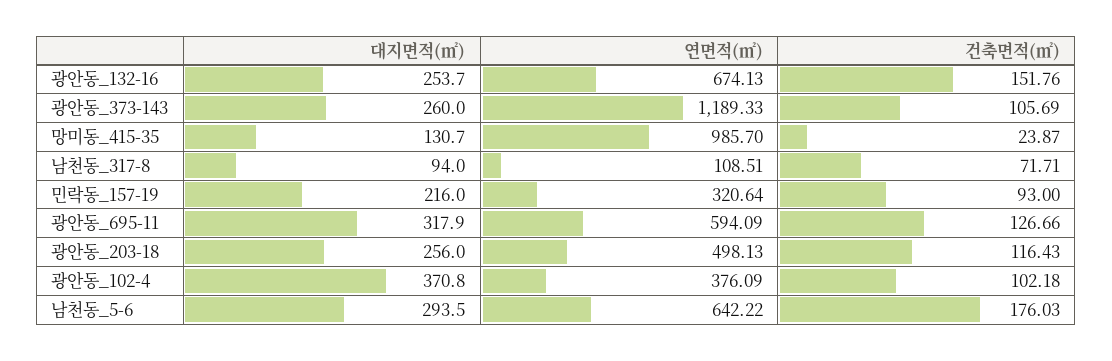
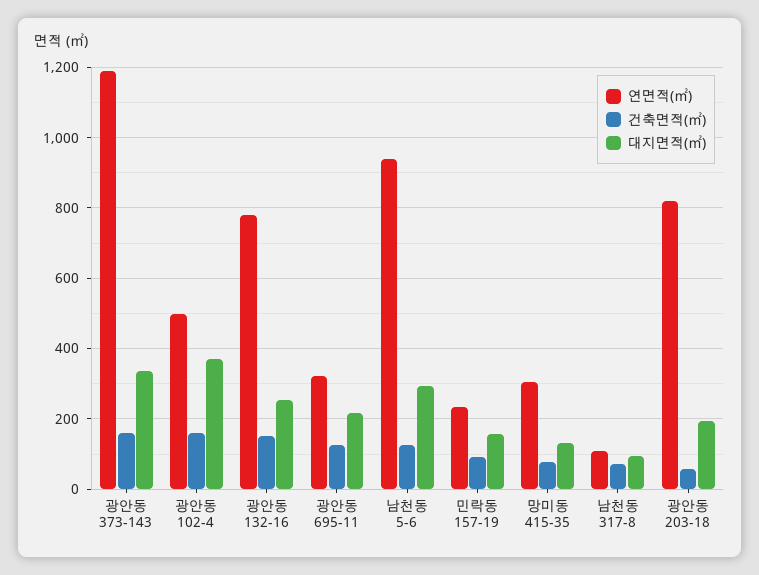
연면적(㎡), 광안동_132-16: 674.13 -> 780
대지면적(㎡), 광안동_373-143: 260 -> 340
건축면적(㎡), 광안동_373-143: 105.69 -> 160
연면적(㎡), 망미동_415-35: 985.7 -> 300
건축면적(㎡), 망미동_415-35: 23.87 -> 80
대지면적(㎡), 민락동_157-19: 216 -> 160
연면적(㎡), 민락동_157-19: 320.64 -> 240
대지면적(㎡), 광안동_695-11: 317.9 -> 220
연면적(㎡), 광안동_695-11: 594.09 -> 320
대지면적(㎡), 광안동_203-18: 256 -> 200
연면적(㎡), 광안동_203-18: 498.13 -> 820
건축면적(㎡), 광안동_203-18: 116.43 -> 60
연면적(㎡), 광안동_102-4: 376.09 -> 500
건축면적(㎡), 광안동_102-4: 102.18 -> 160
연면적(㎡), 남천동_5-6: 642.22 -> 940
건축면적(㎡), 남천동_5-6: 176.03 -> 120

